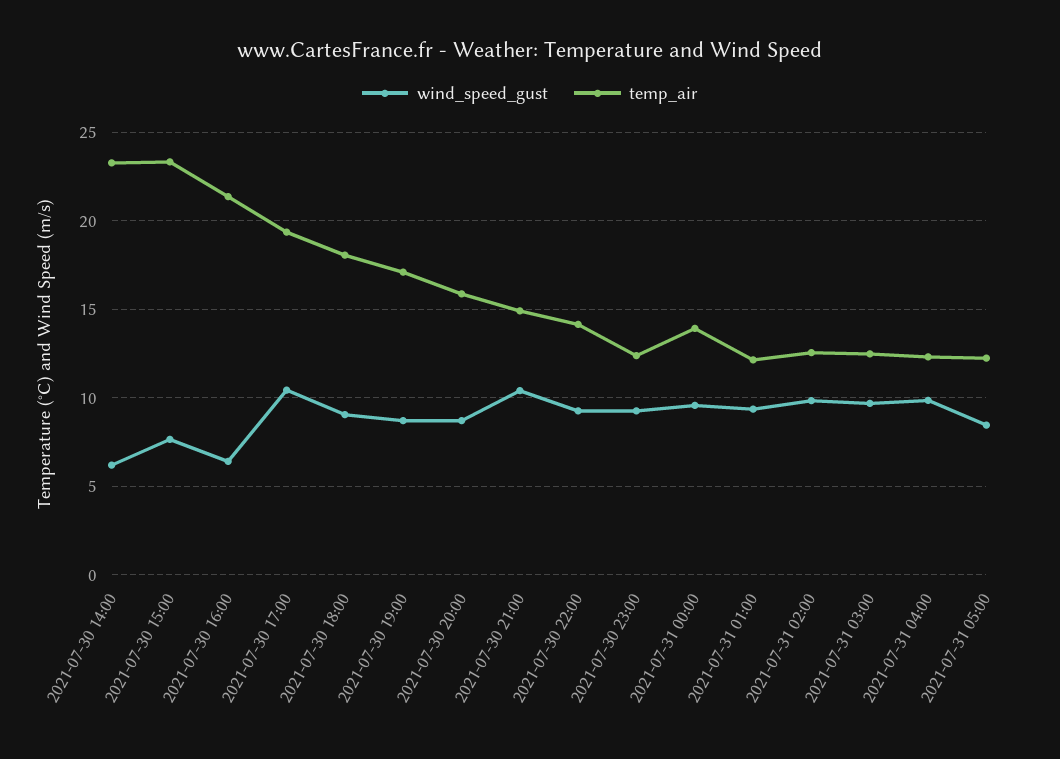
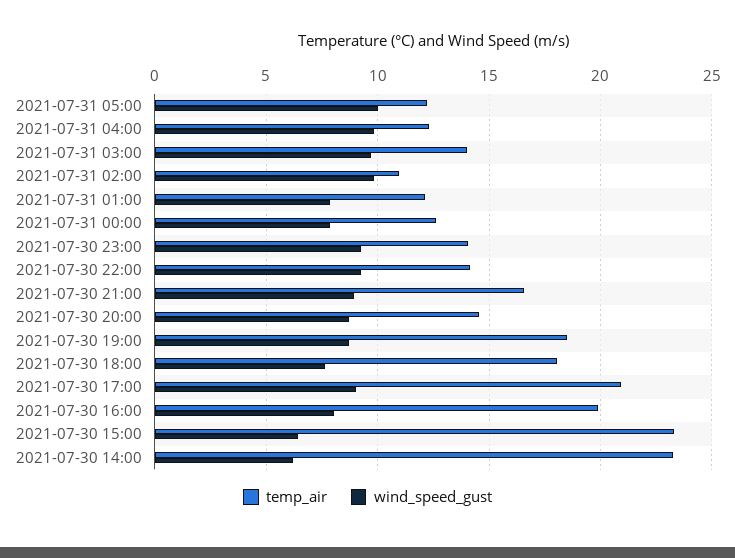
wind_speed_gust, 2021-07-30 15:00: 7.5 -> 6.5
wind_speed_gust, 2021-07-30 16:00: 6.5 -> 8
temp_air, 2021-07-30 16:00: 21.5 -> 20
wind_speed_gust, 2021-07-30 17:00: 10.5 -> 9
temp_air, 2021-07-30 17:00: 19.5 -> 21
wind_speed_gust, 2021-07-30 18:00: 9 -> 7.5
temp_air, 2021-07-30 19:00: 17 -> 18.5
temp_air, 2021-07-30 20:00: 16 -> 14.5
wind_speed_gust, 2021-07-30 21:00: 10.5 -> 9
temp_air, 2021-07-30 21:00: 15 -> 16.5
temp_air, 2021-07-30 23:00: 12.5 -> 14
wind_speed_gust, 2021-07-31 00:00: 9.5 -> 8
temp_air, 2021-07-31 00:00: 14 -> 12.5
wind_speed_gust, 2021-07-31 01:00: 9.5 -> 8
temp_air, 2021-07-31 02:00: 12.5 -> 11
temp_air, 2021-07-31 03:00: 12.5 -> 14
wind_speed_gust, 2021-07-31 05:00: 8.5 -> 10

